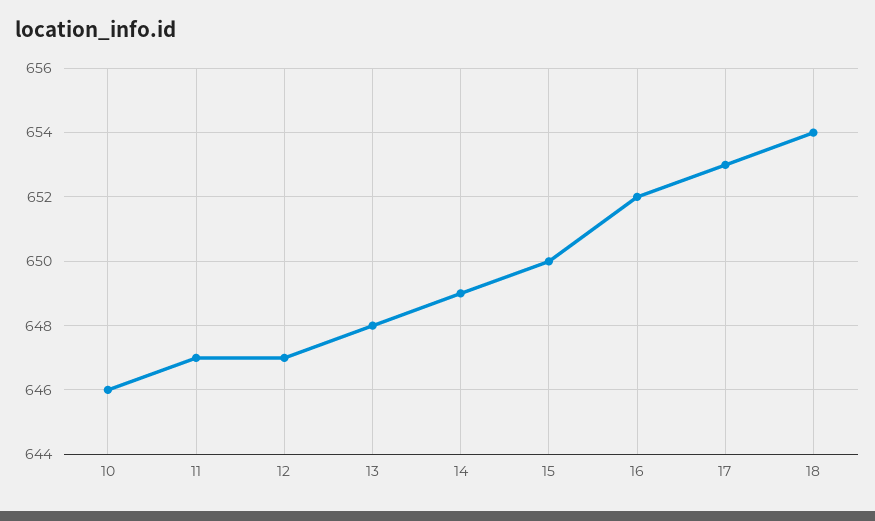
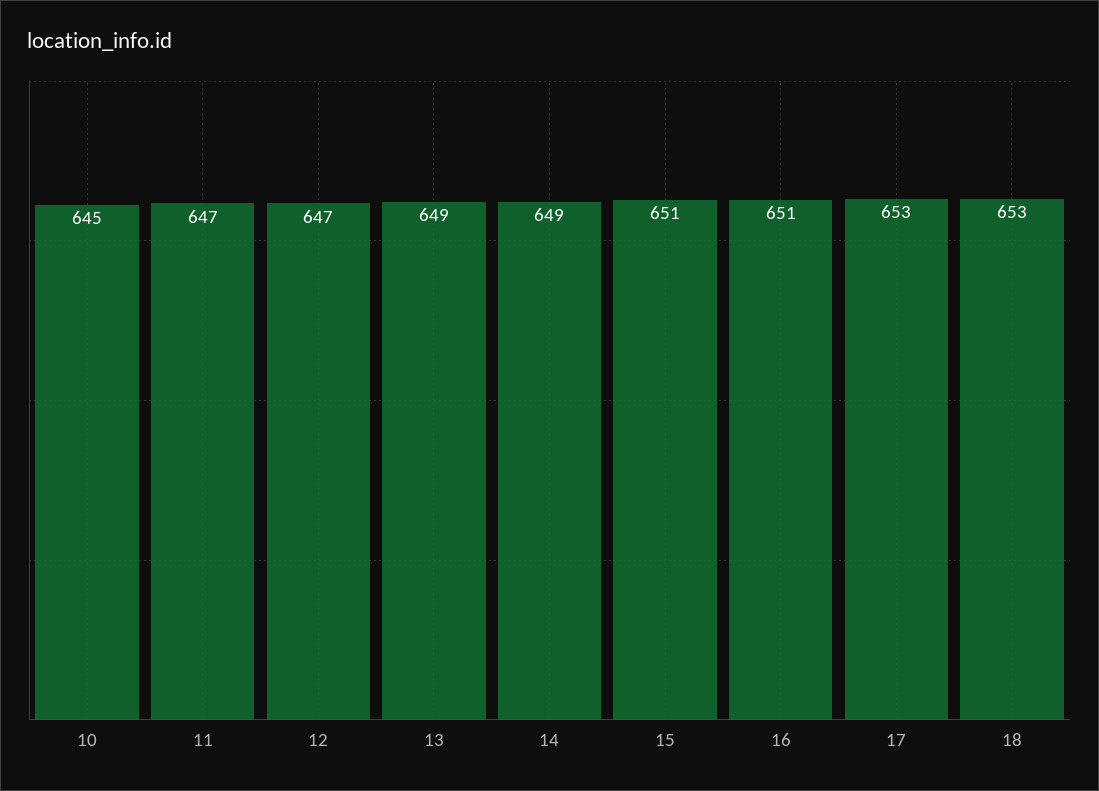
10: 646 -> 645
13: 648 -> 649
15: 650 -> 651
16: 652 -> 651
18: 654 -> 653

